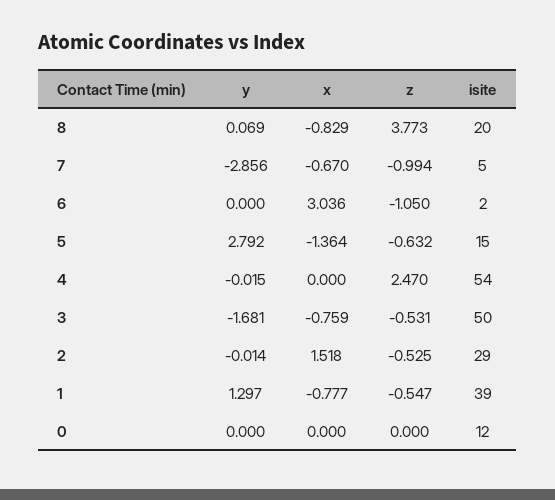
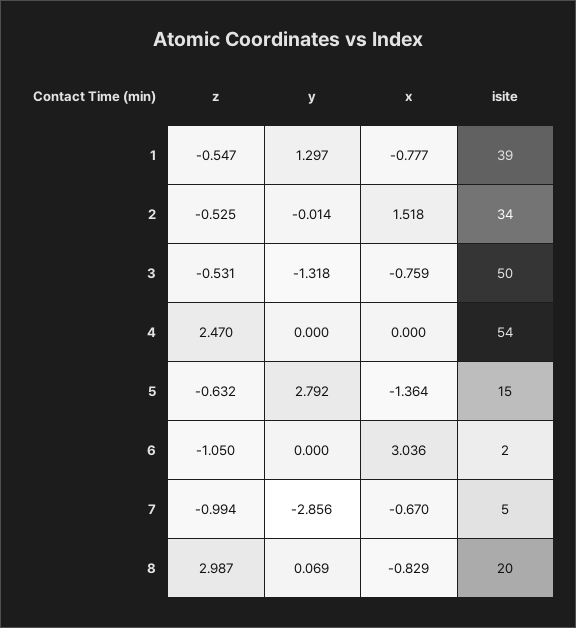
z, 8: 3.773 -> 2.987
y, 4: -0.015 -> 0
y, 3: -1.681 -> -1.318
isite, 2: 29 -> 34
y, 0: 0 -> none
x, 0: 0 -> none
z, 0: 0 -> none
isite, 0: 12 -> none

